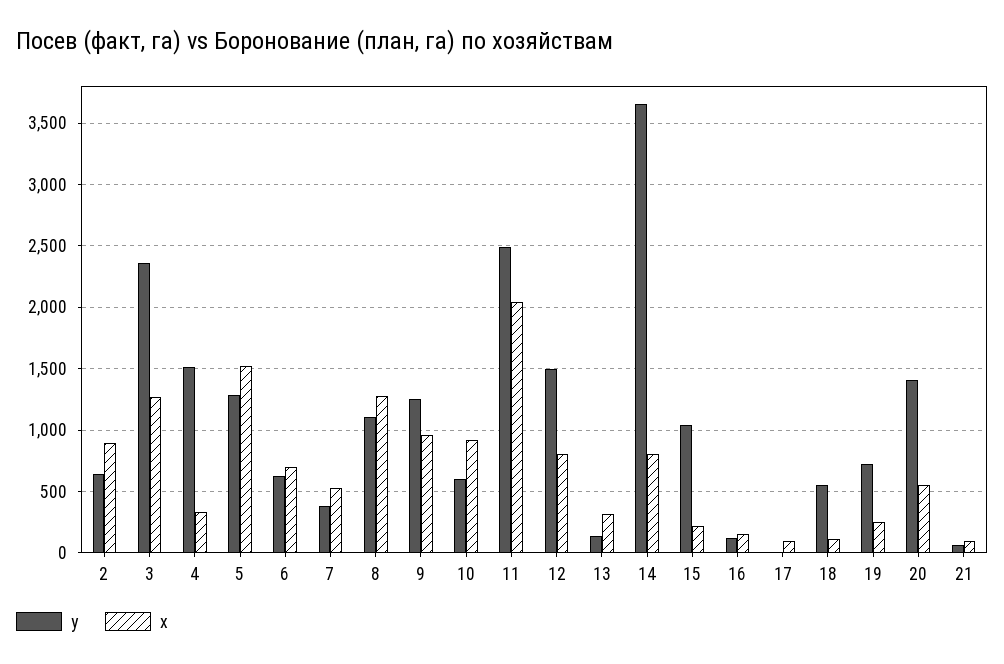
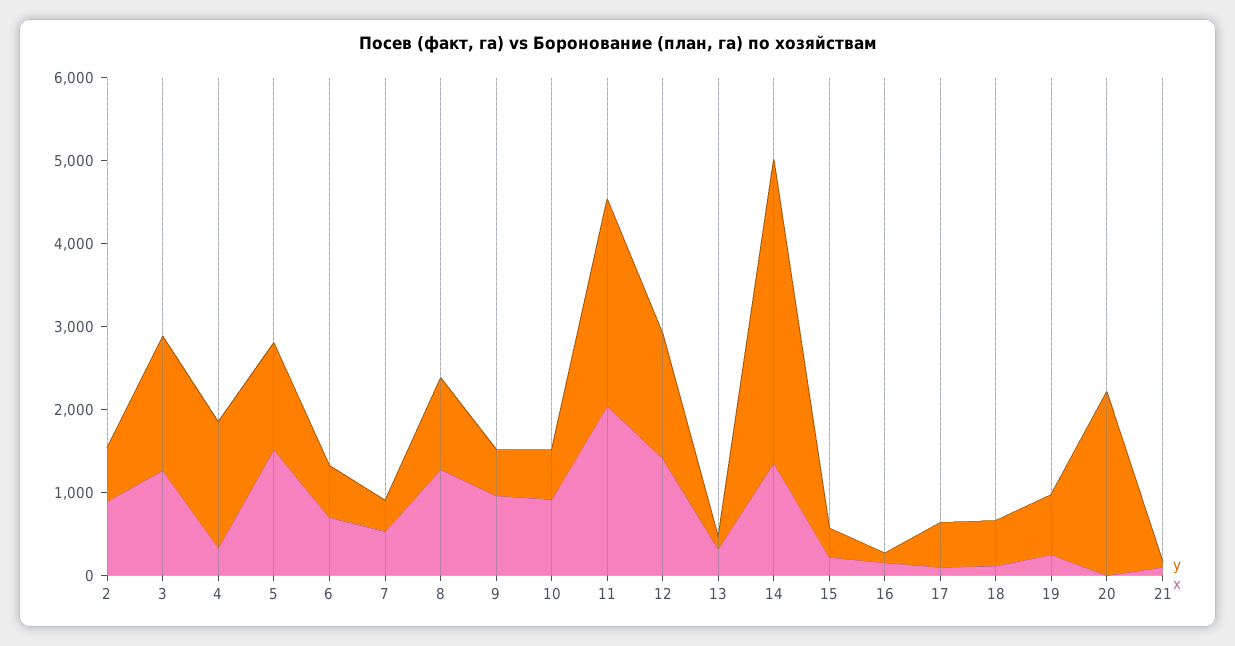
y, 3: 2350 -> 1600
y, 9: 1250 -> 600
x, 12: 800 -> 1400
x, 14: 800 -> 1400
y, 15: 1050 -> 400
y, 17: 0 -> 600
y, 20: 1400 -> 2200
x, 20: 550 -> 0

